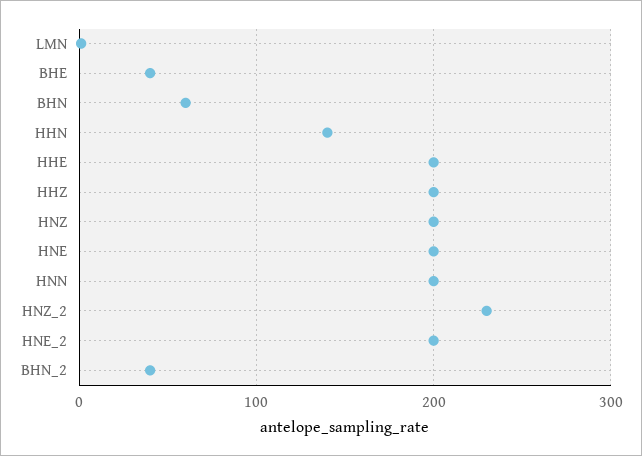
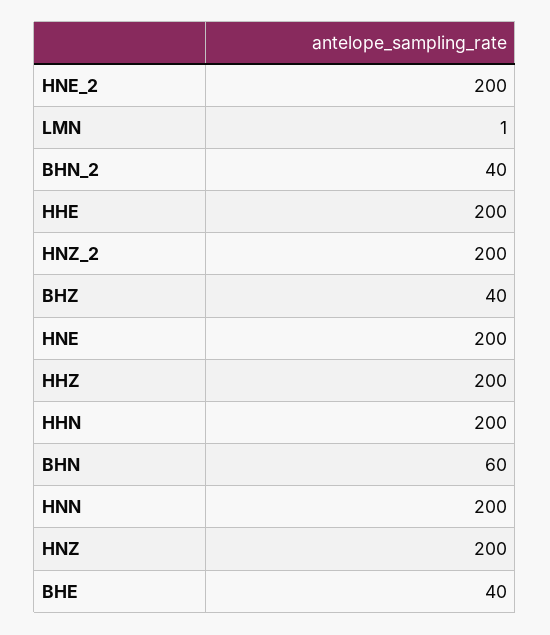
HHN: 140 -> 200
HNZ_2: 230 -> 200
BHZ: none -> 40

